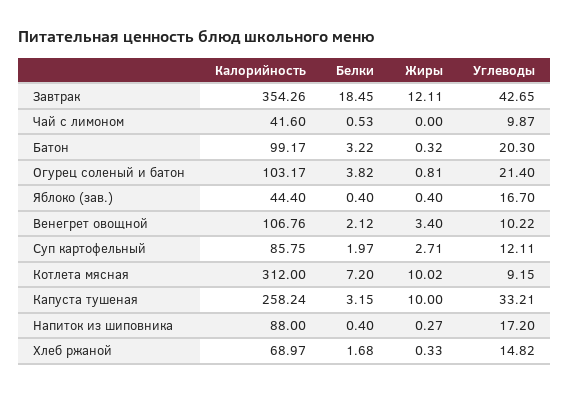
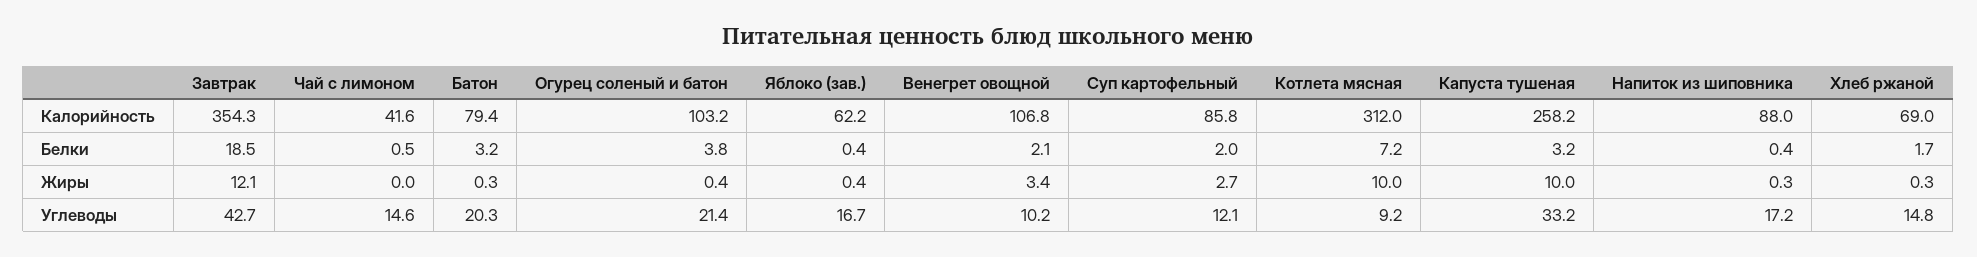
Углеводы, Чай с лимоном: 9.87 -> 14.6
Калорийность, Батон: 99.17 -> 79.4
Жиры, Огурец соленый и батон: 0.81 -> 0.4
Калорийность, Яблоко (зав.): 44.4 -> 62.2

